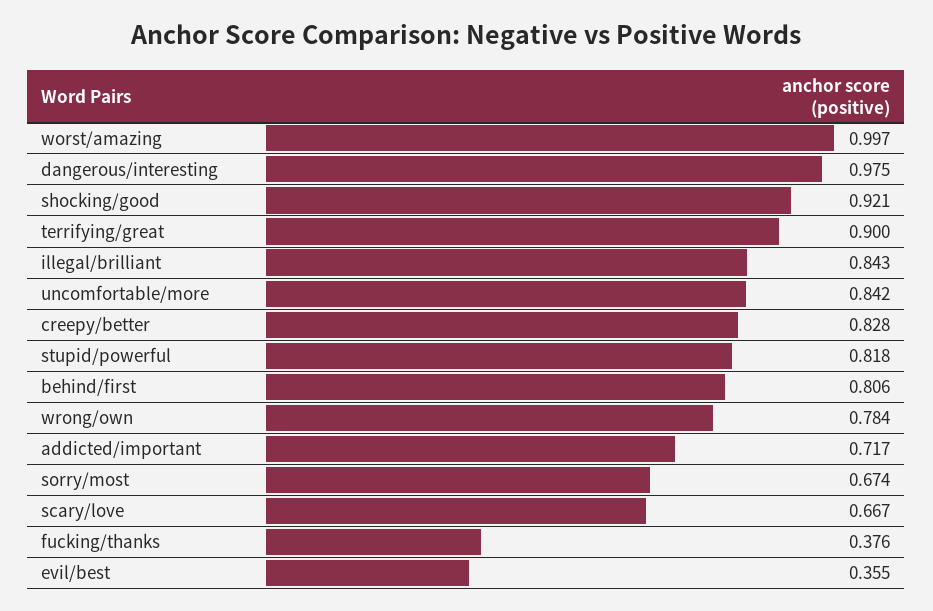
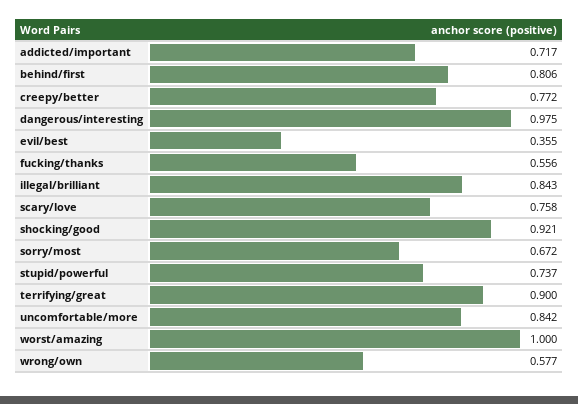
worst/amazing: 0.997 -> 1
creepy/better: 0.828 -> 0.772
stupid/powerful: 0.818 -> 0.737
wrong/own: 0.784 -> 0.577
sorry/most: 0.674 -> 0.672
scary/love: 0.667 -> 0.758
fucking/thanks: 0.376 -> 0.556

